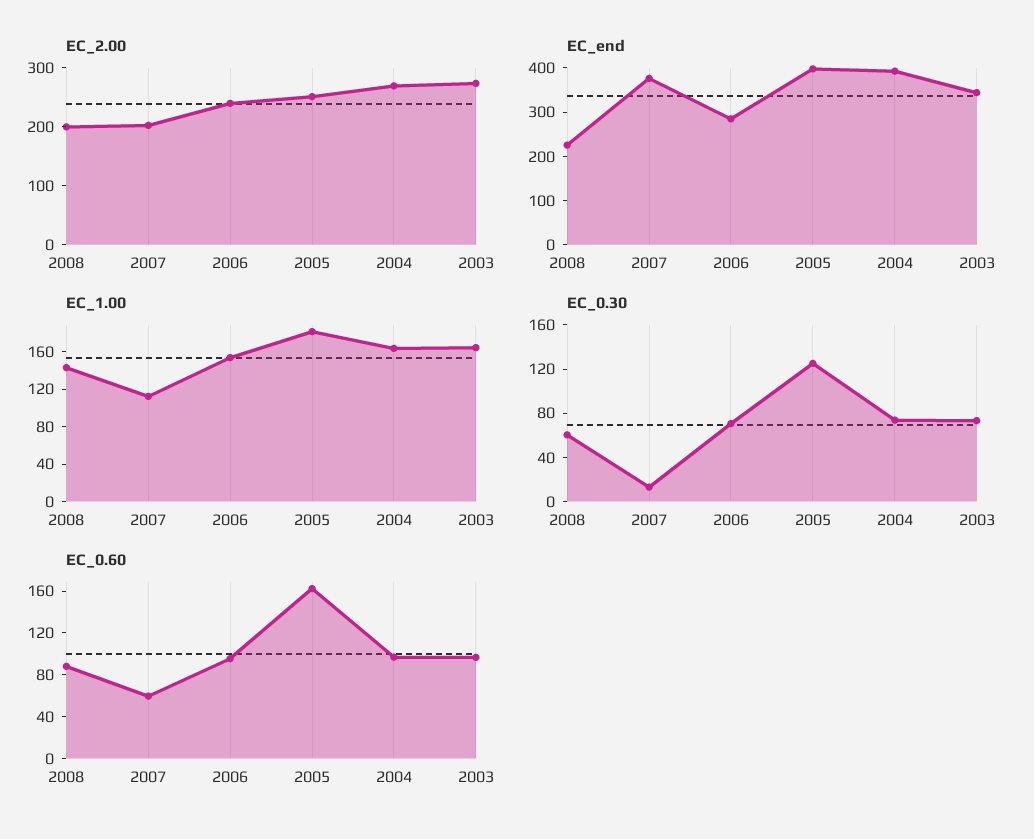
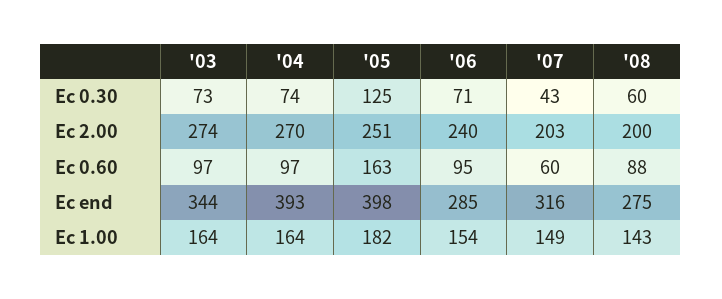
EC_end, 2008: 220 -> 275
EC_end, 2007: 380 -> 316
EC_1.00, 2007: 110 -> 149
EC_0.30, 2007: 10 -> 43

